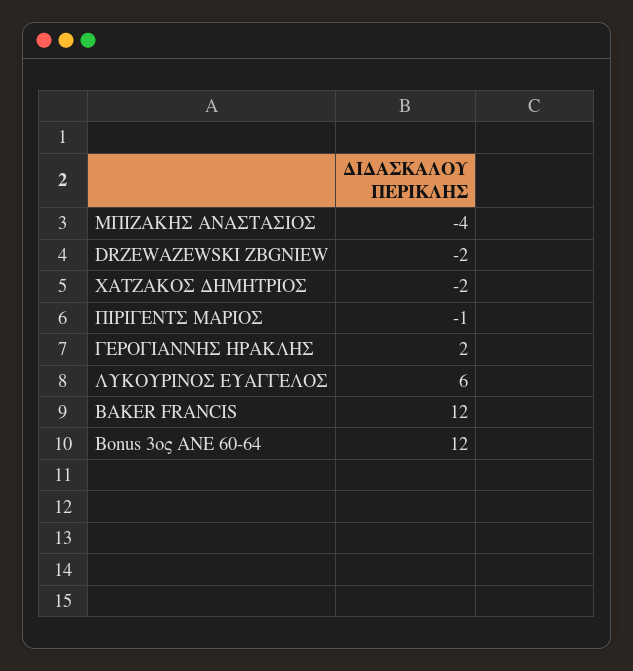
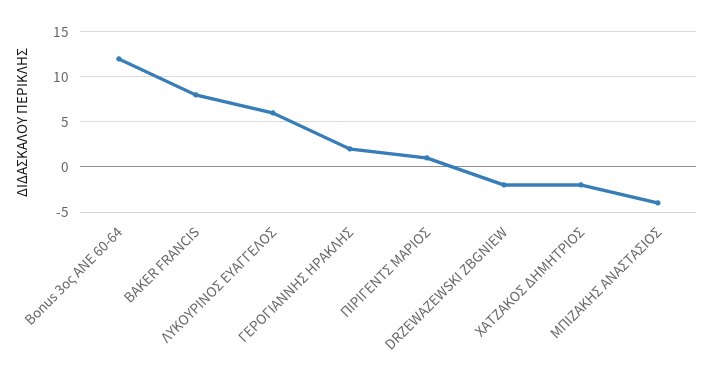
ΠΙΡΙΓΕΝΤΣ ΜΑΡΙΟΣ: -1 -> 1
BAKER FRANCIS: 12 -> 8

